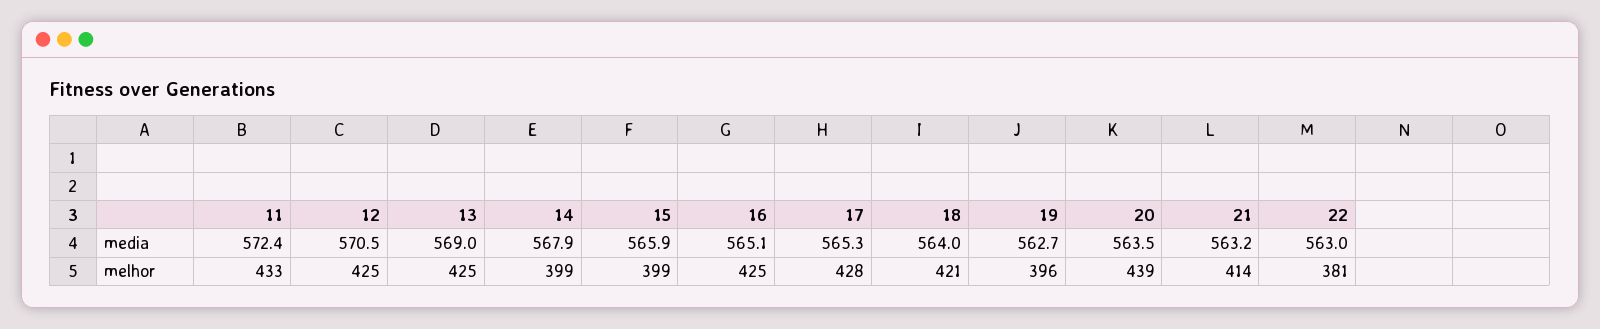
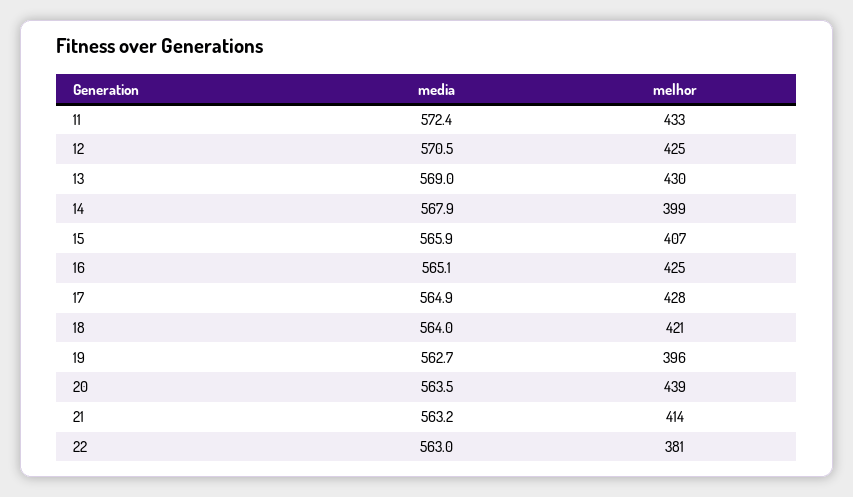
17, media: 565.3 -> 564.9
13, melhor: 425 -> 430
15, melhor: 399 -> 407

